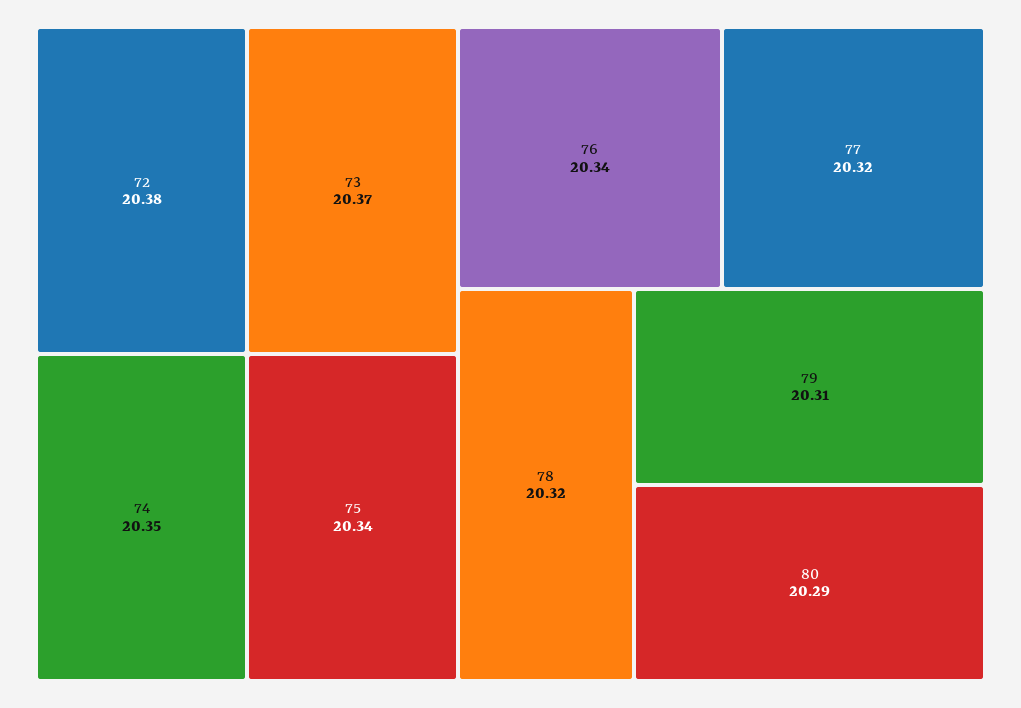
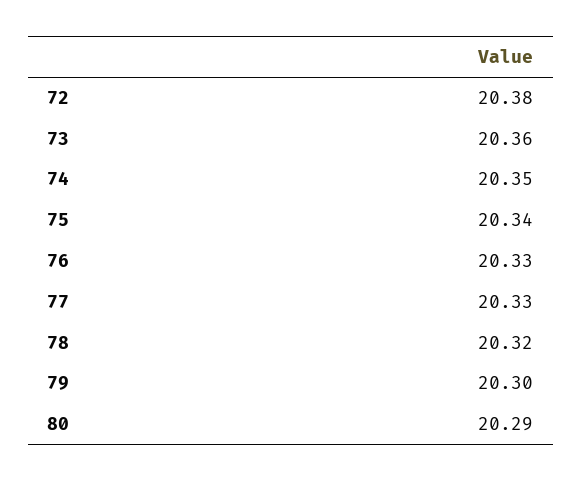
73: 20.37 -> 20.36
76: 20.34 -> 20.33
77: 20.32 -> 20.33
79: 20.31 -> 20.3

